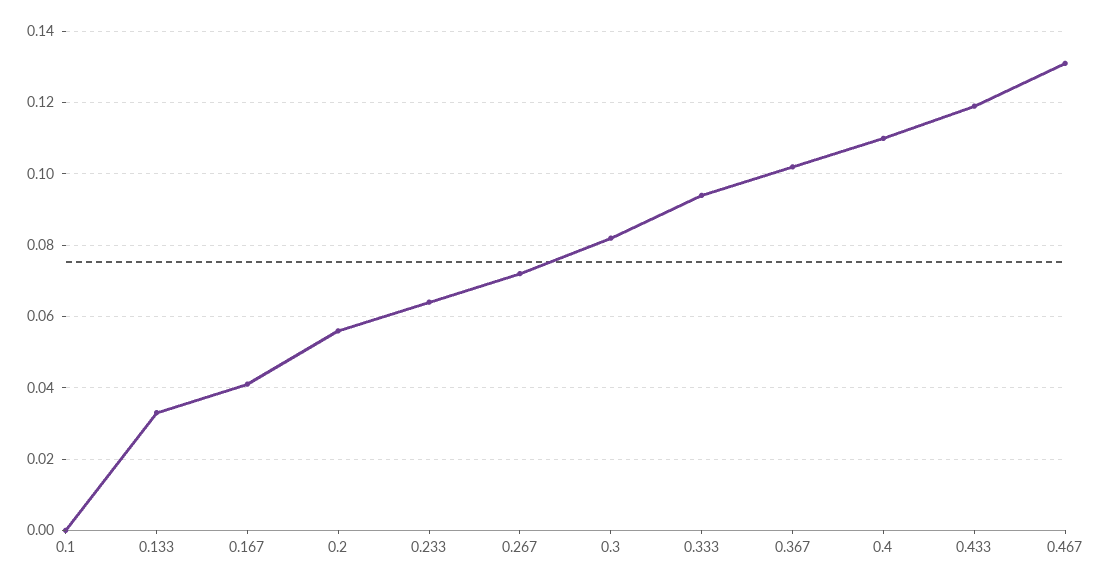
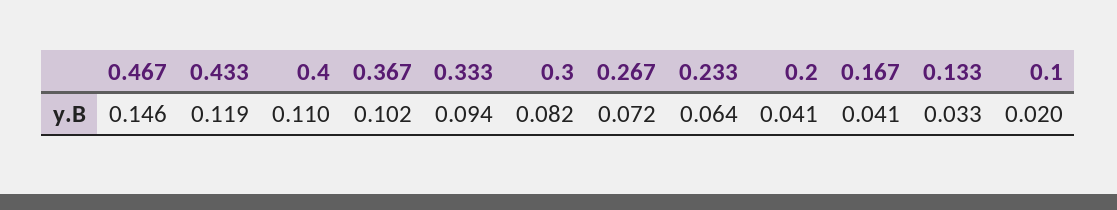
0.1: 0 -> 0.02
0.2: 0.055 -> 0.041
0.467: 0.13 -> 0.146

